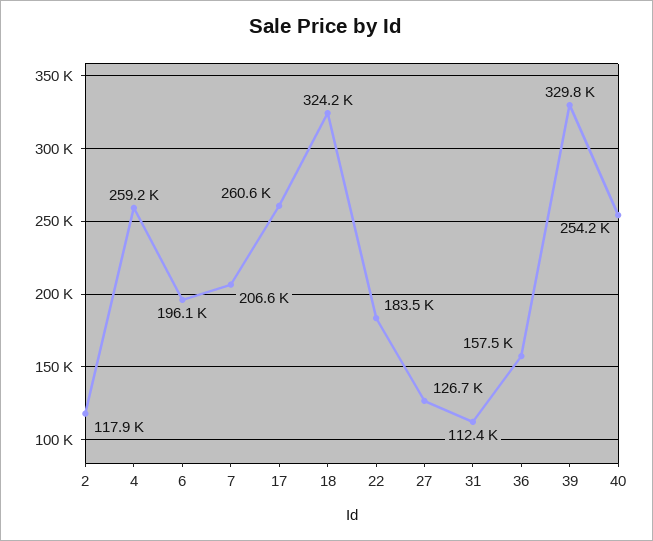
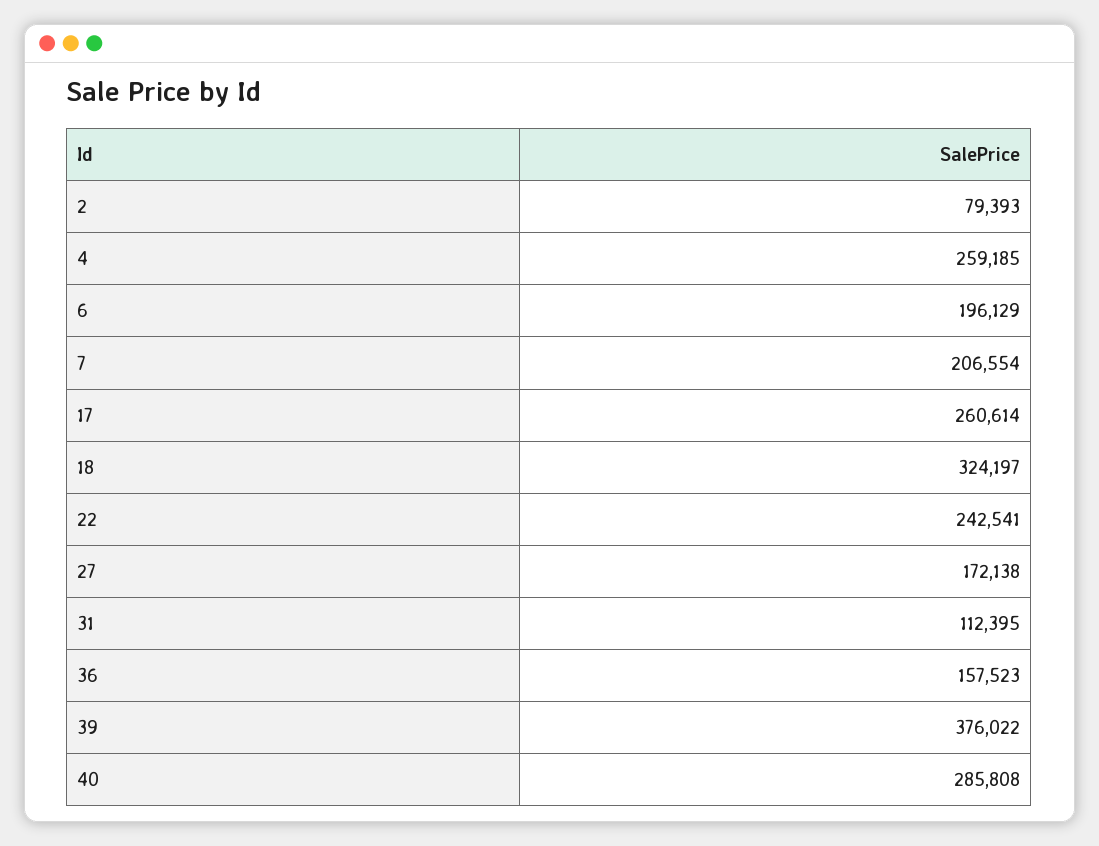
2: 117900 -> 79393
22: 183500 -> 242541
27: 126700 -> 172138
39: 329800 -> 376022
40: 254200 -> 285808

